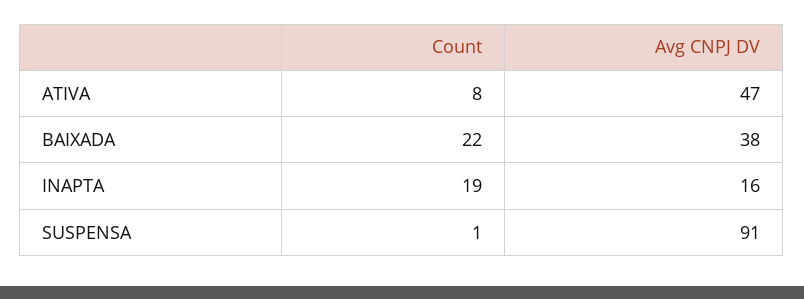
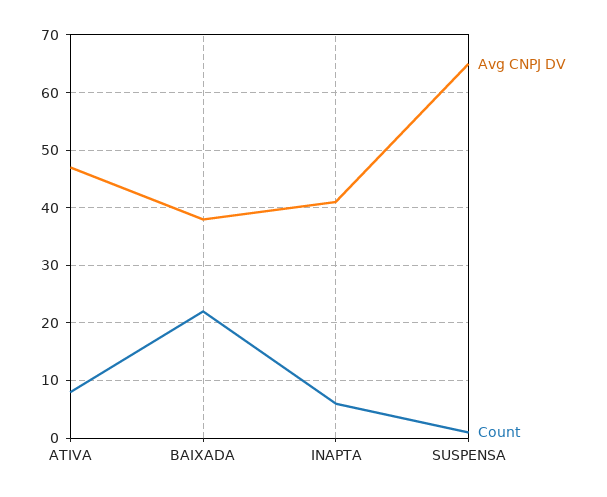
Count, INAPTA: 19 -> 5
Avg CNPJ DV, INAPTA: 16 -> 40
Avg CNPJ DV, SUSPENSA: 91 -> 65

